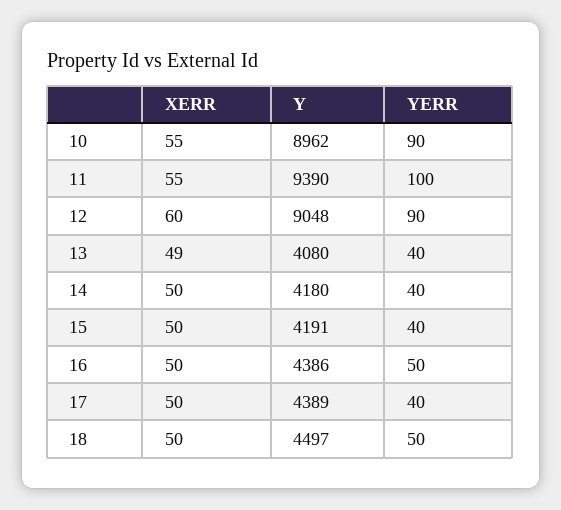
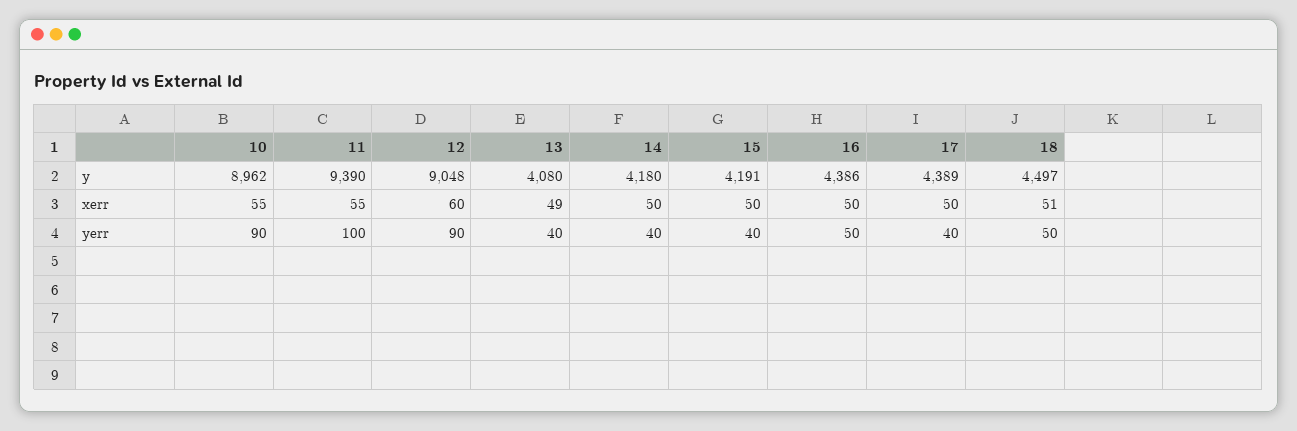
XERR, 18: 50 -> 51

